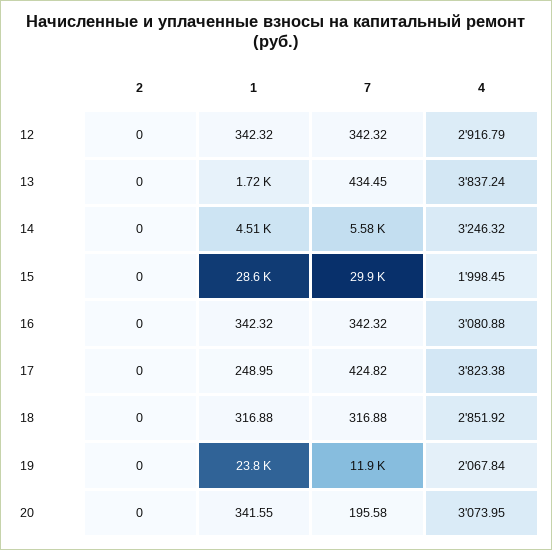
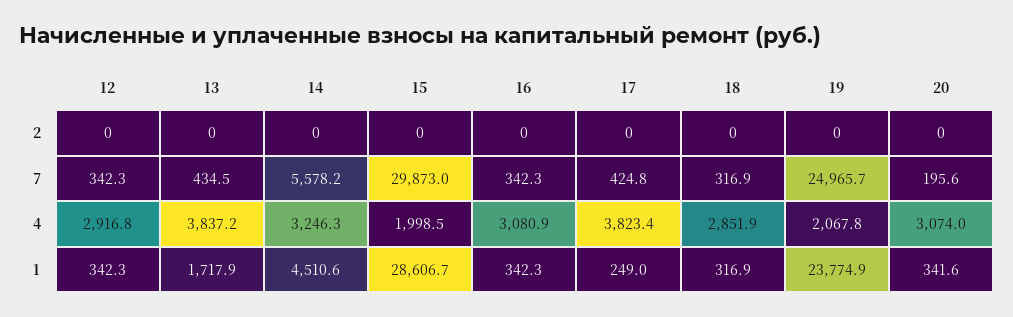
7, 19: 11900 -> 24965.7

